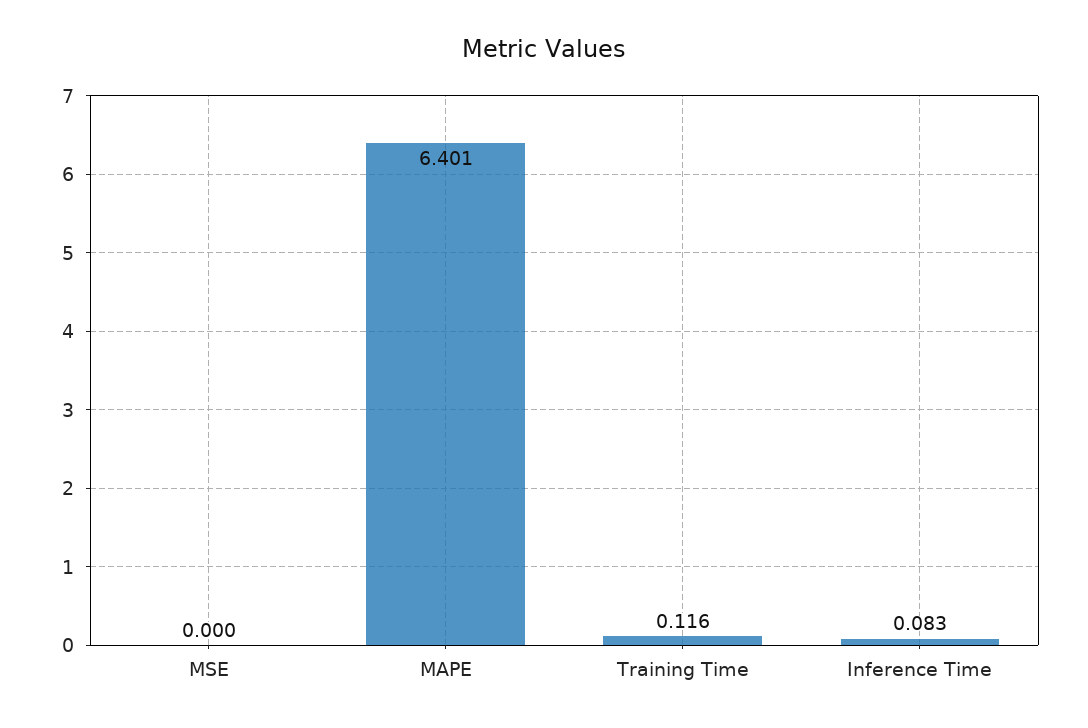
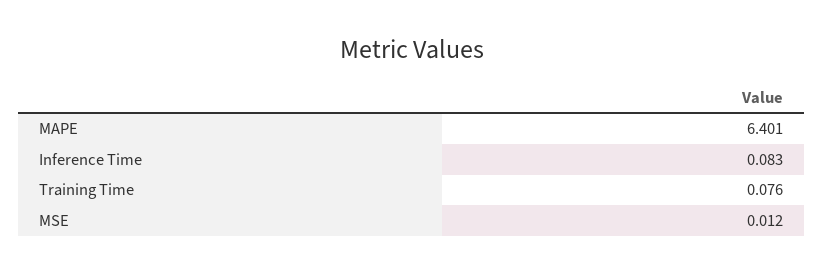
MSE: 0 -> 0.012
Training Time: 0.116 -> 0.076

